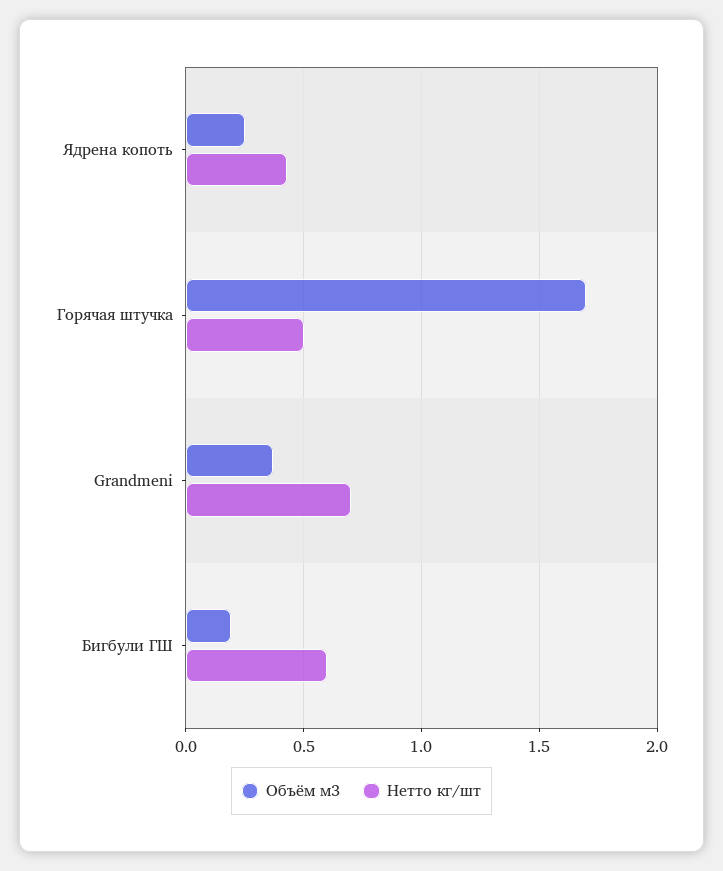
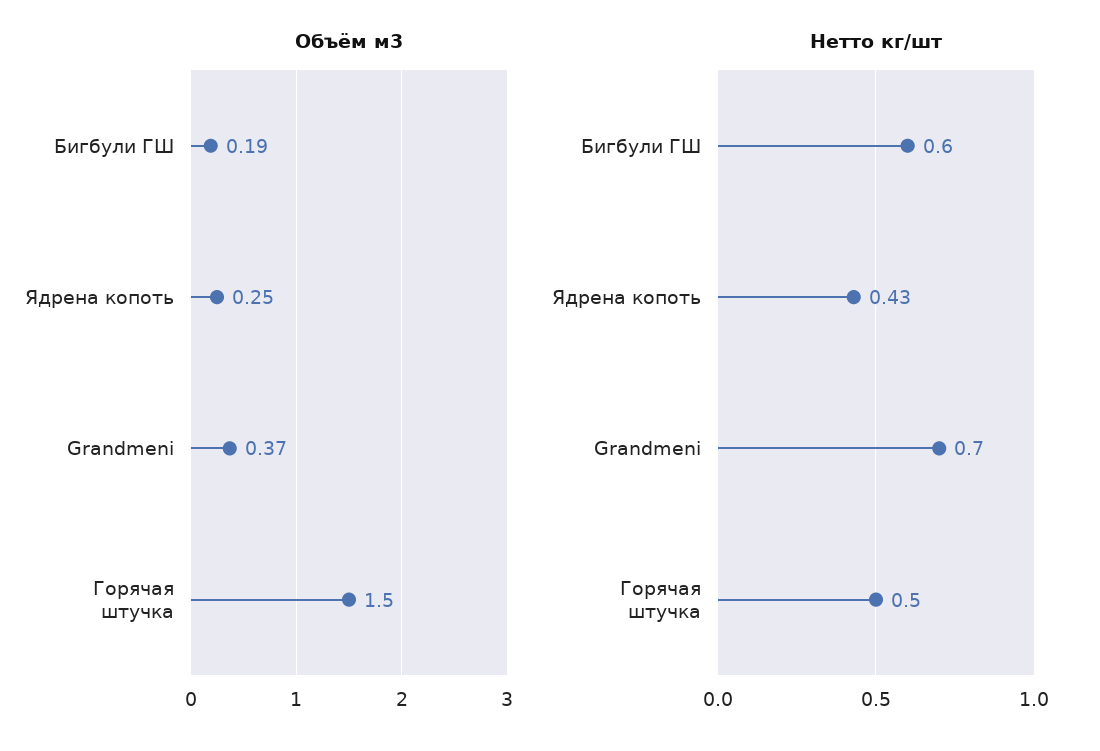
Объём м3, Горячая штучка: 1.7 -> 1.5

